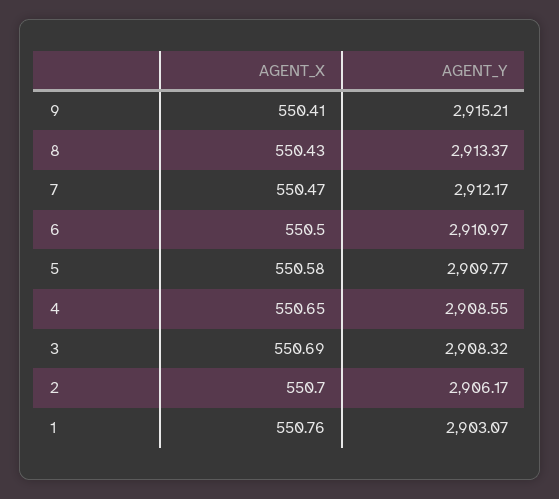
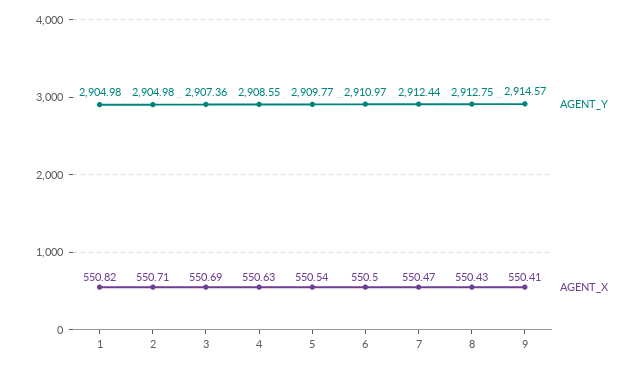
AGENT_Y, 9: 2915.21 -> 2914.57
AGENT_Y, 8: 2913.37 -> 2912.75
AGENT_Y, 7: 2912.17 -> 2912.44
AGENT_X, 5: 550.58 -> 550.54
AGENT_X, 4: 550.65 -> 550.63
AGENT_Y, 3: 2908.32 -> 2907.36
AGENT_X, 2: 550.7 -> 550.71
AGENT_Y, 2: 2906.17 -> 2904.98
AGENT_X, 1: 550.76 -> 550.82
AGENT_Y, 1: 2903.07 -> 2904.98

